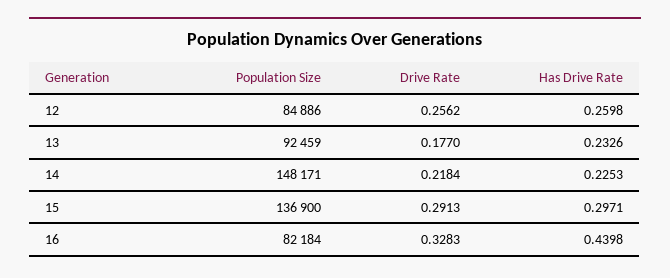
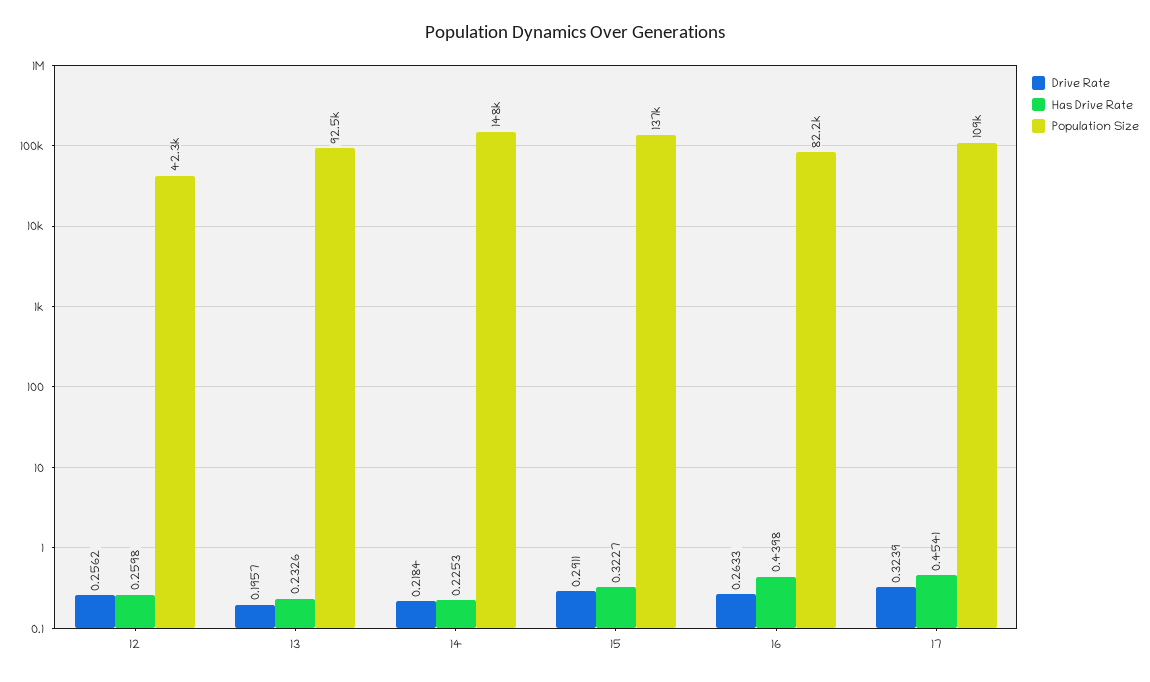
Population Size, 12: 84886 -> 42300
Drive Rate, 13: 0.177 -> 0.1957
Drive Rate, 15: 0.2913 -> 0.2911
Has Drive Rate, 15: 0.2971 -> 0.3227
Drive Rate, 16: 0.3283 -> 0.2633
Drive Rate, 17: none -> 0.3239
Has Drive Rate, 17: none -> 0.4541
Population Size, 17: none -> 109000

